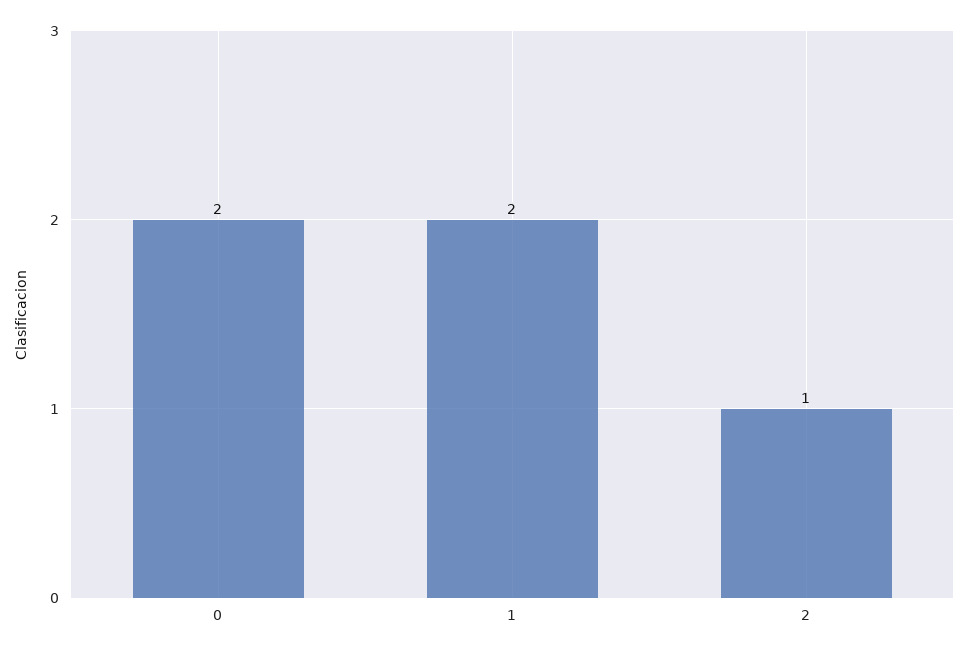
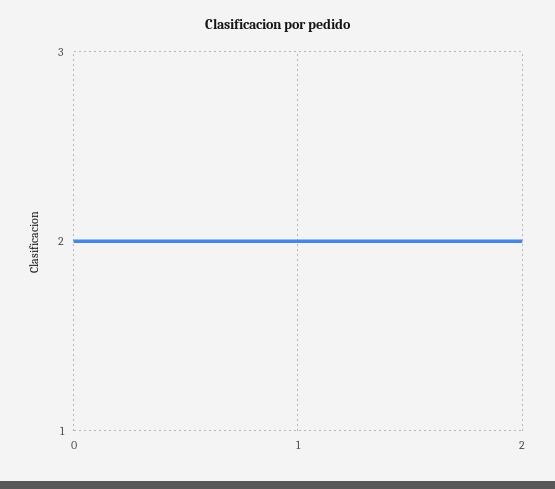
2: 1 -> 2

